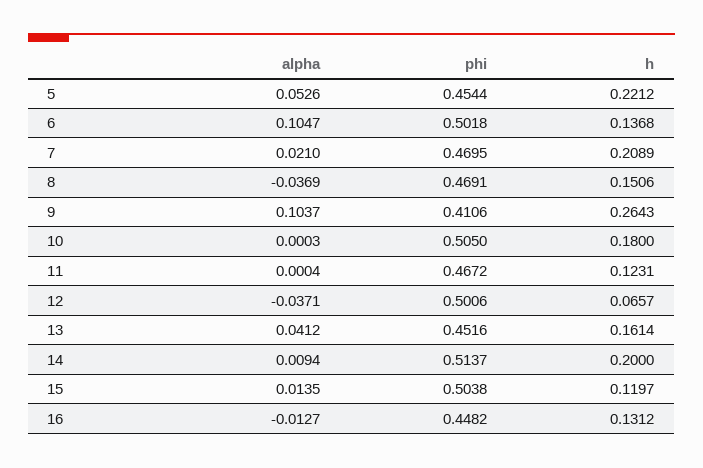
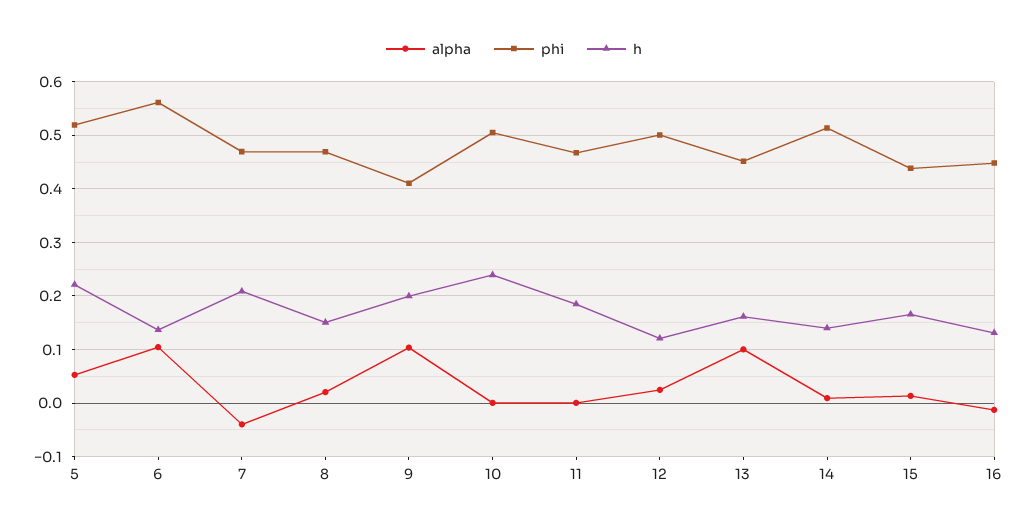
phi, 5: 0.4544 -> 0.52
phi, 6: 0.5018 -> 0.56
alpha, 7: 0.021 -> -0.04
alpha, 8: -0.0369 -> 0.02
h, 9: 0.2643 -> 0.2
h, 10: 0.18 -> 0.24
h, 11: 0.1231 -> 0.18
alpha, 12: -0.0371 -> 0.02
h, 12: 0.0657 -> 0.12
alpha, 13: 0.0412 -> 0.1
h, 14: 0.2 -> 0.14
phi, 15: 0.5038 -> 0.44
h, 15: 0.1197 -> 0.16

